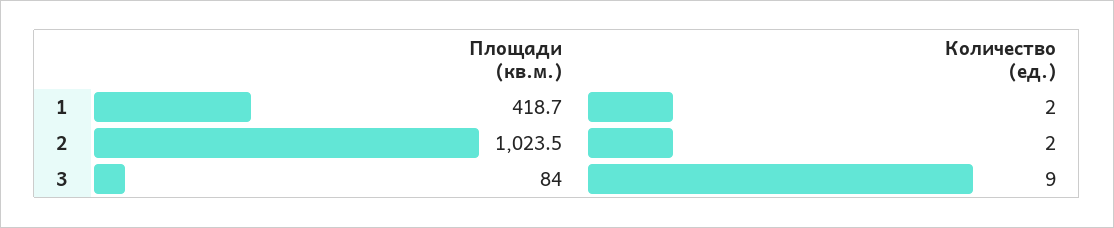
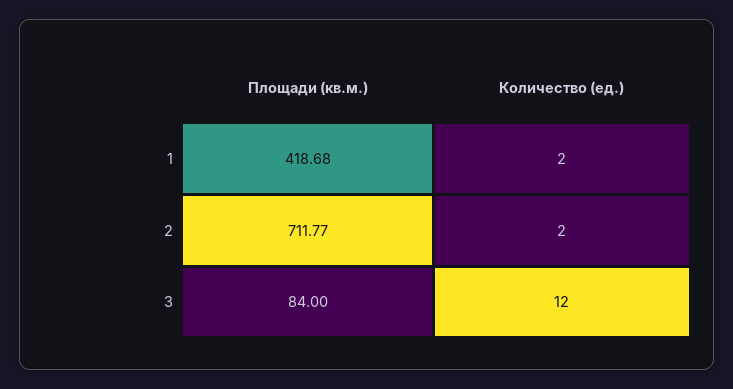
Площади (кв.м.), 2: 1023.5 -> 711.77
Количество (ед.), 3: 9 -> 12

